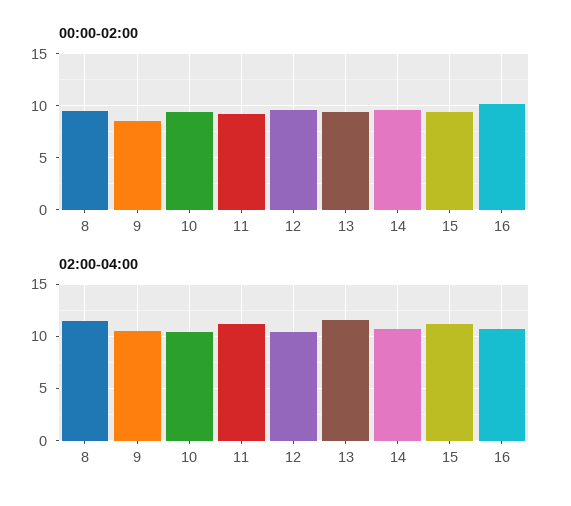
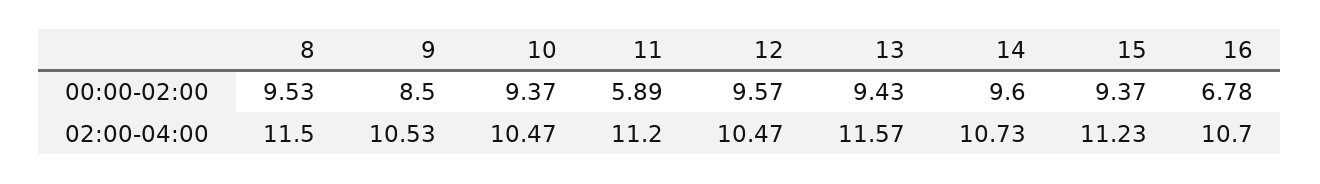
00:00-02:00, 11: 9 -> 5.89
00:00-02:00, 16: 10 -> 6.78

